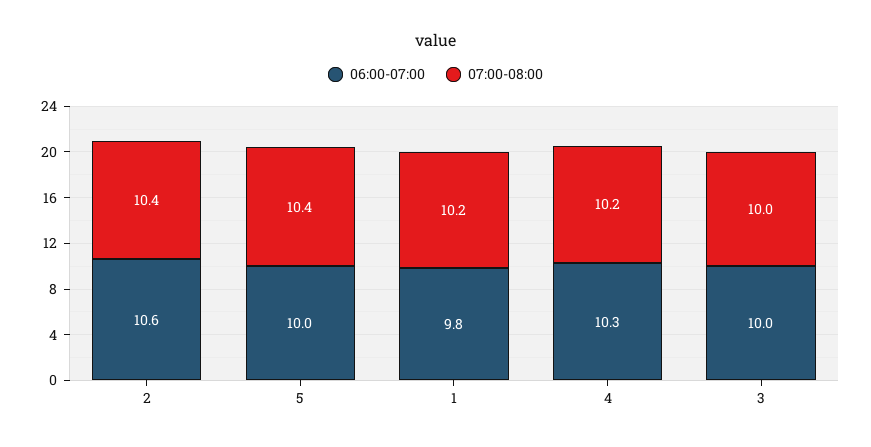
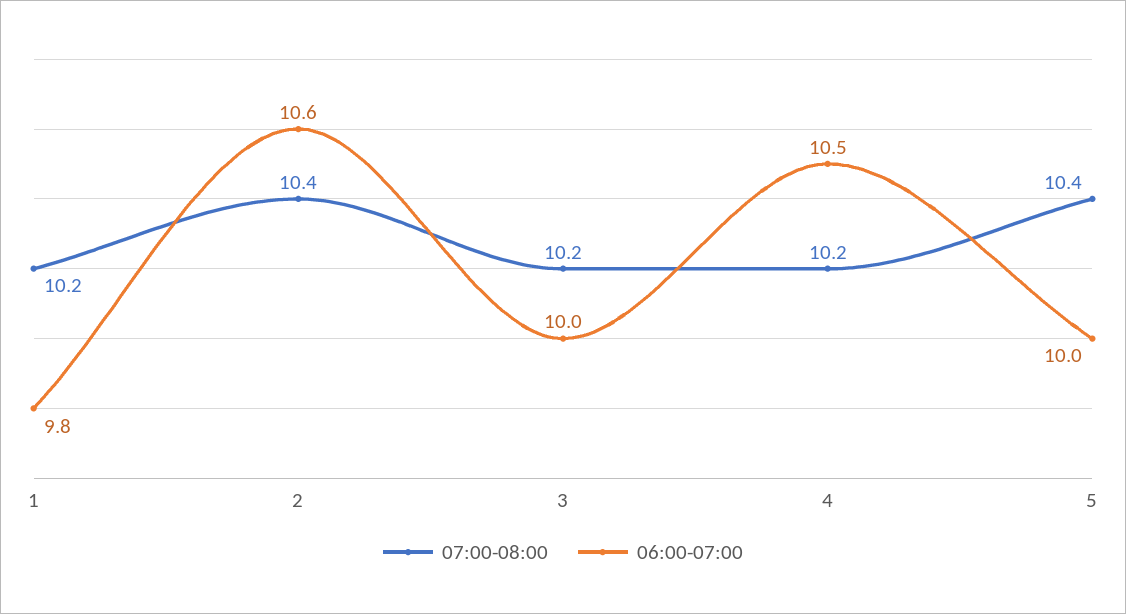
06:00-07:00, 4: 10.3 -> 10.5
07:00-08:00, 3: 10 -> 10.2

